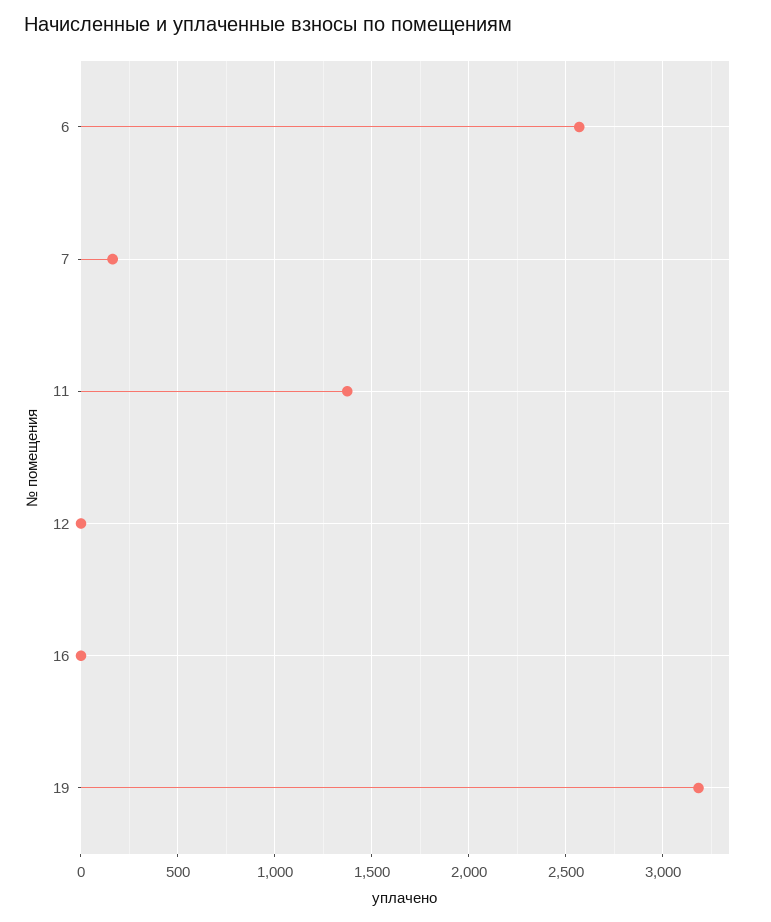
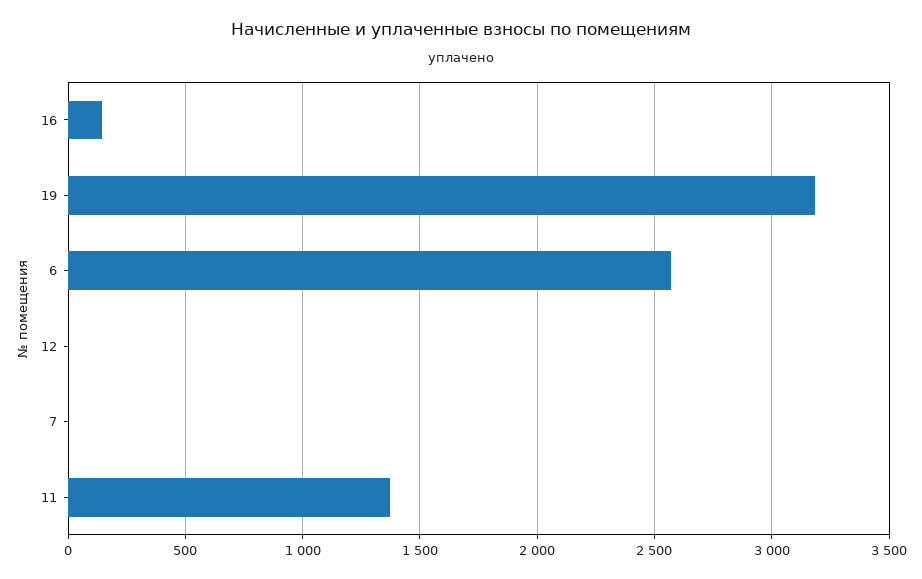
7: 150 -> 0
16: 0 -> 150

